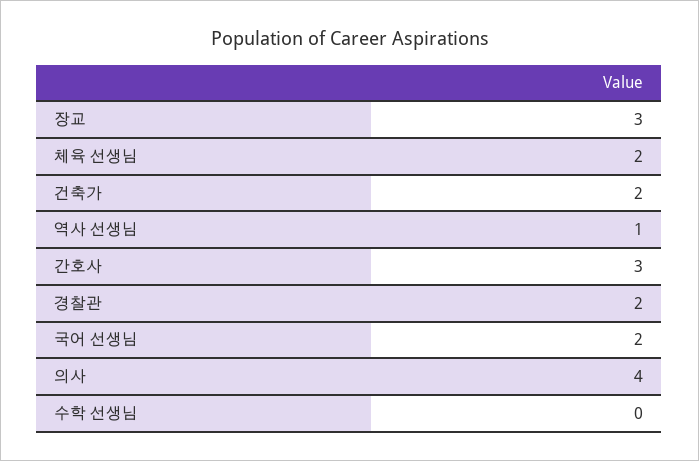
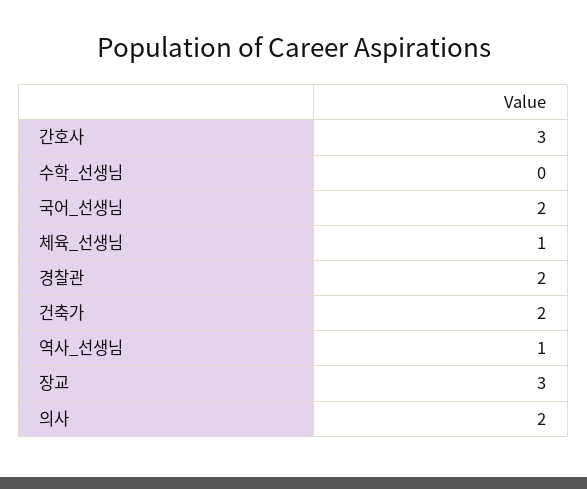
체육 선생님: 2 -> 1
의사: 4 -> 2

